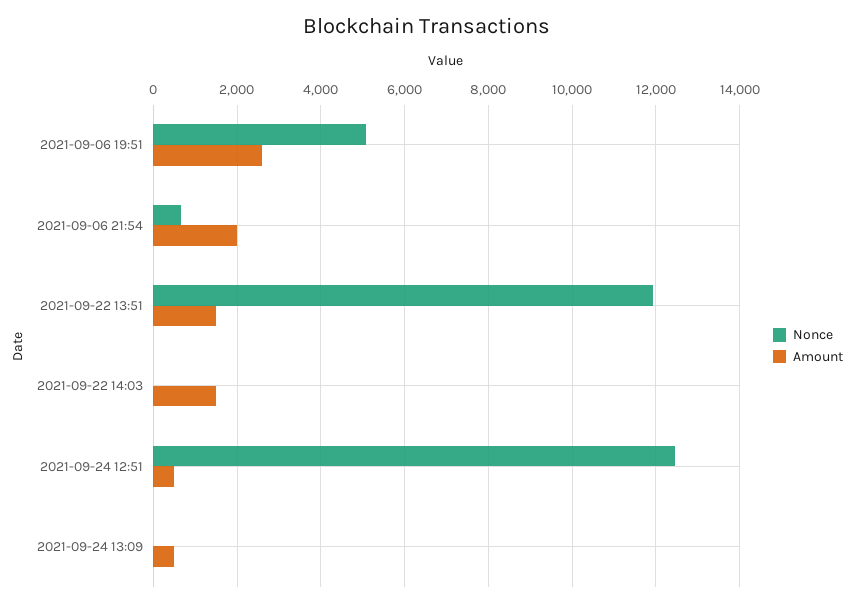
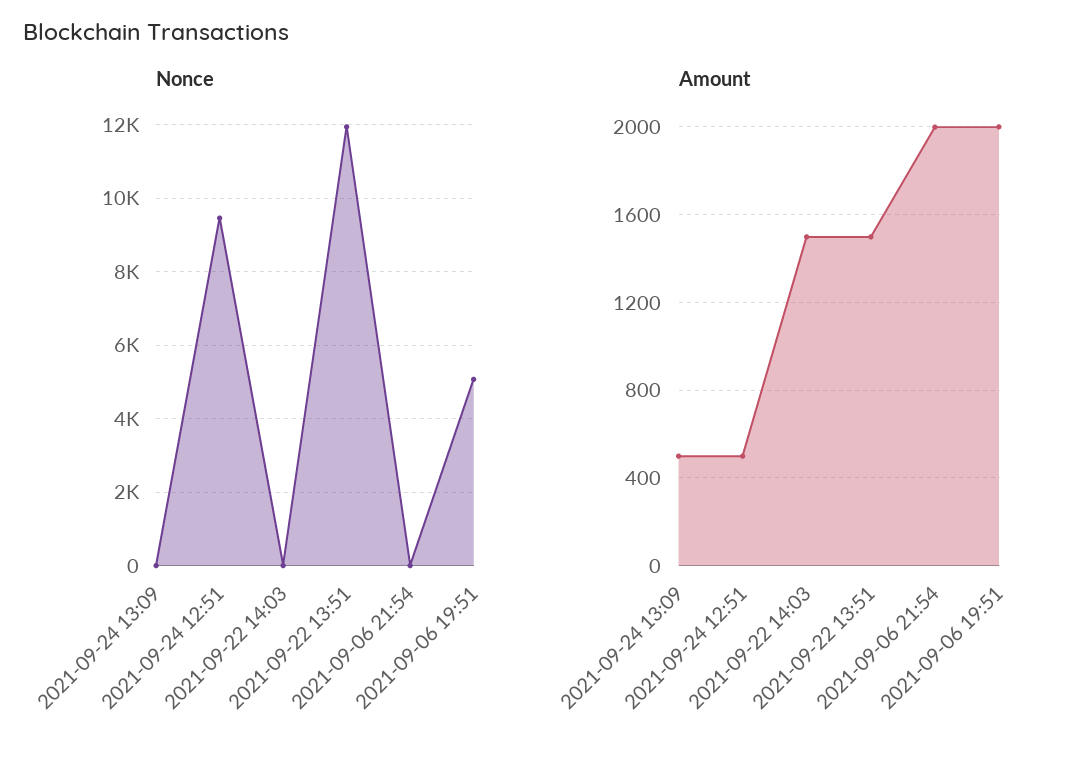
Amount, 2021-09-06 19:51: 2600 -> 2000
Nonce, 2021-09-06 21:54: 600 -> 0
Nonce, 2021-09-24 12:51: 12400 -> 9400

